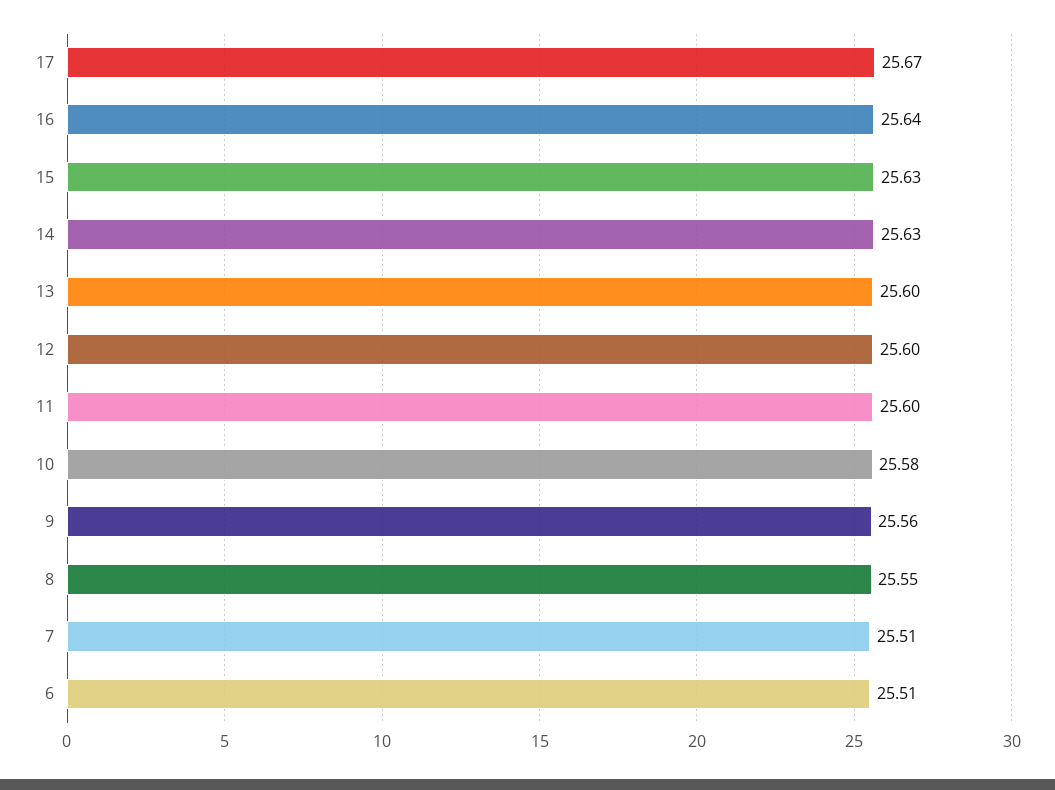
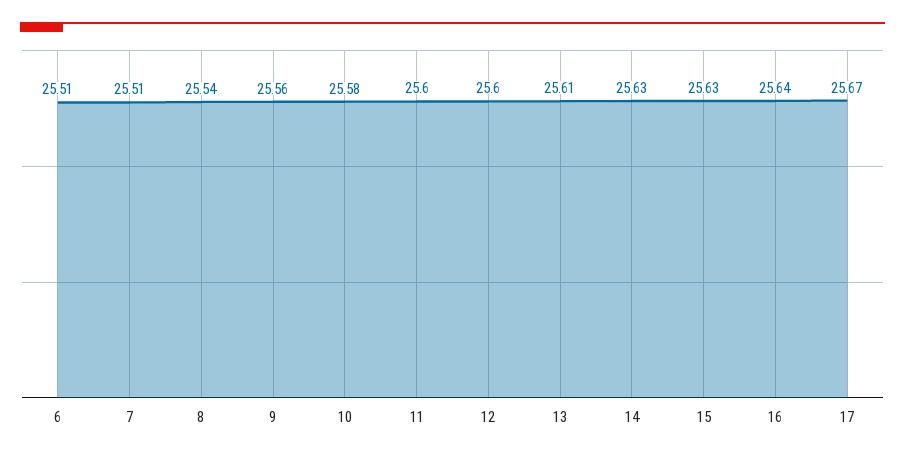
13: 25.6 -> 25.61
8: 25.55 -> 25.54

